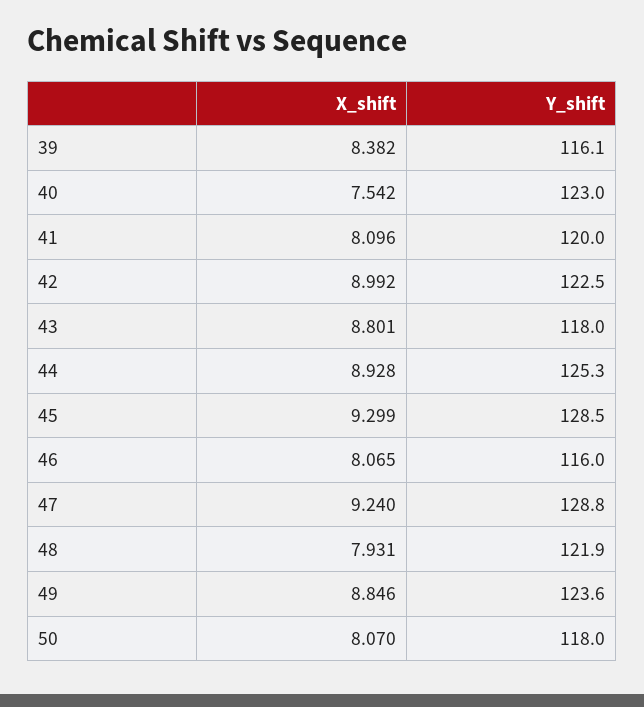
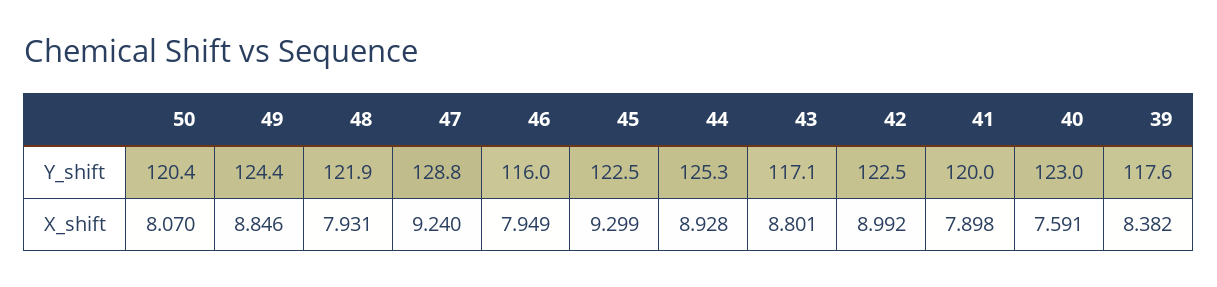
Y_shift, 39: 116.1 -> 117.6
X_shift, 40: 7.542 -> 7.591
X_shift, 41: 8.096 -> 7.898
Y_shift, 43: 118 -> 117.1
Y_shift, 45: 128.5 -> 122.5
X_shift, 46: 8.065 -> 7.949
Y_shift, 49: 123.6 -> 124.4
Y_shift, 50: 118 -> 120.4

